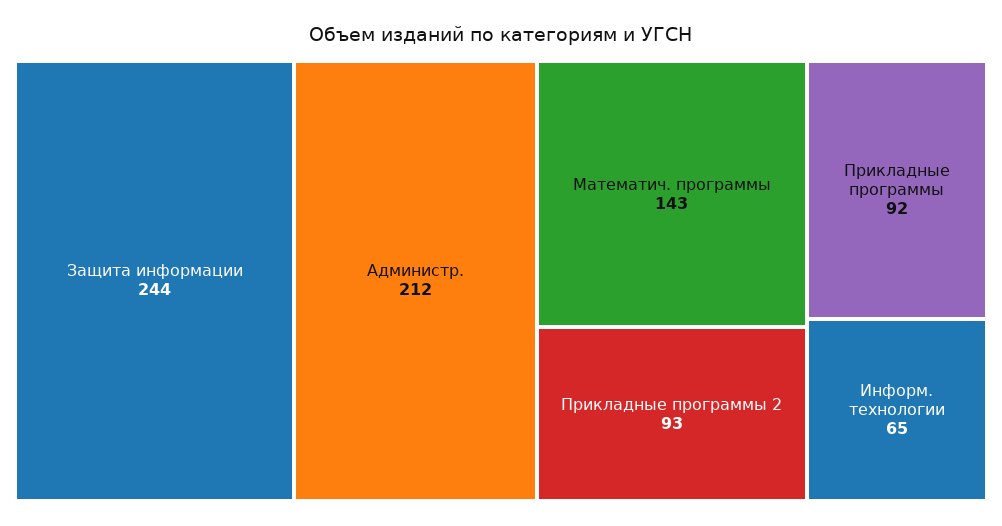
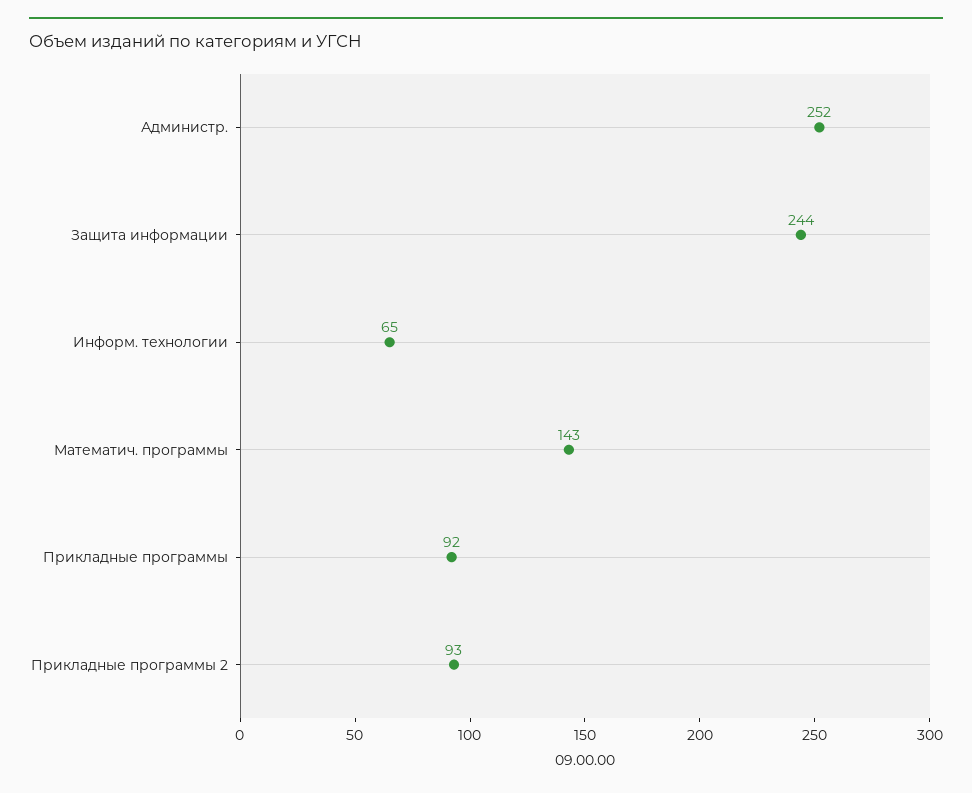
Администр.: 212 -> 252

